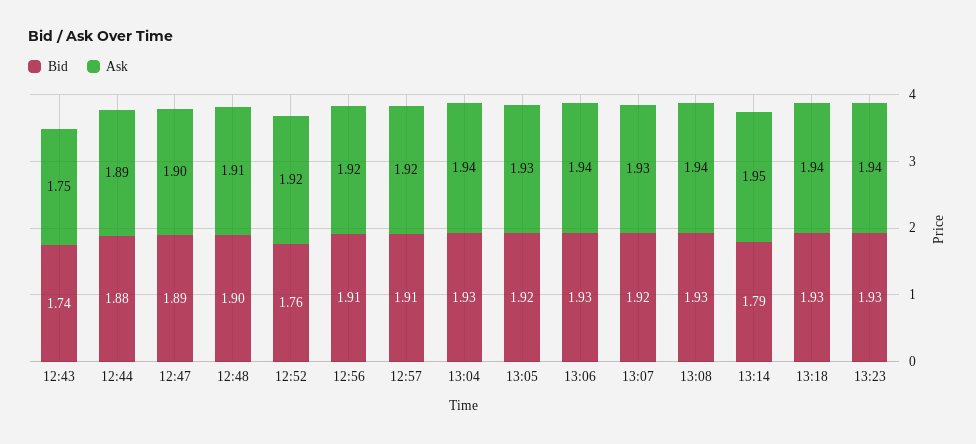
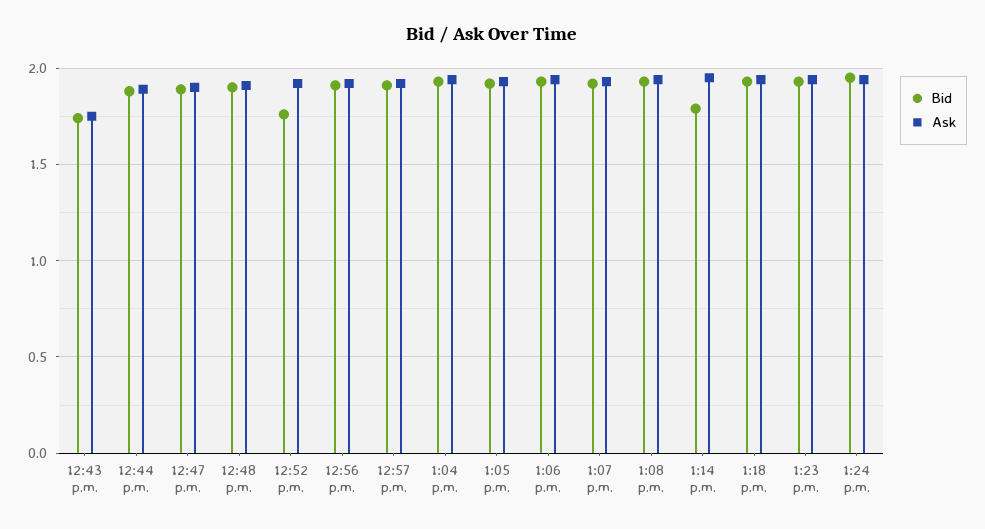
Bid, 1:24 p.m.: none -> 1.95
Ask, 1:24 p.m.: none -> 1.95

